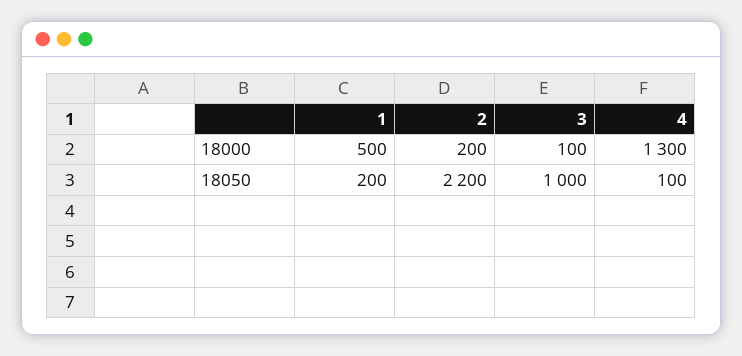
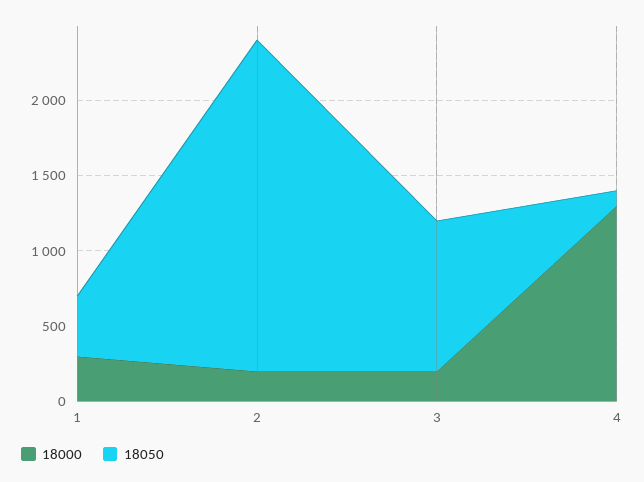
18000, 1: 500 -> 300
18000, 3: 100 -> 200
18050, 1: 200 -> 400

